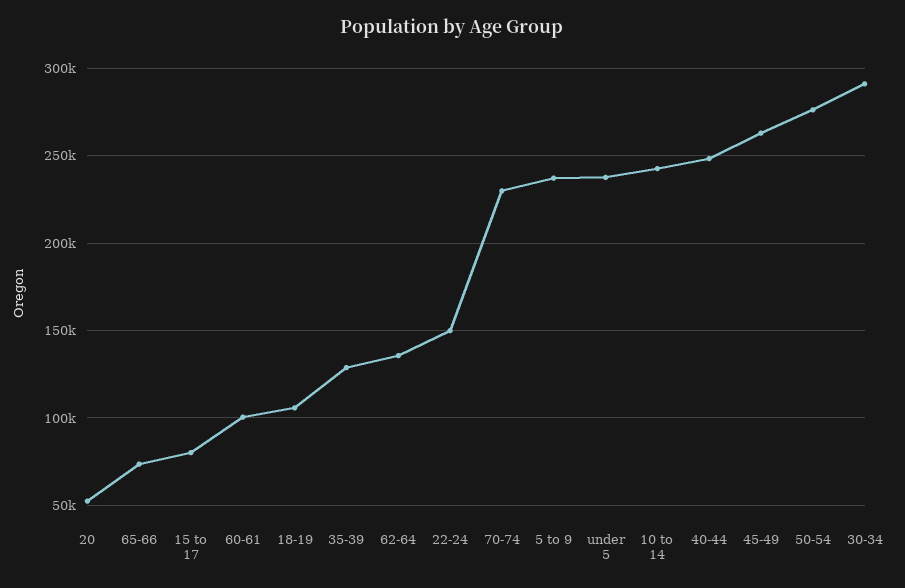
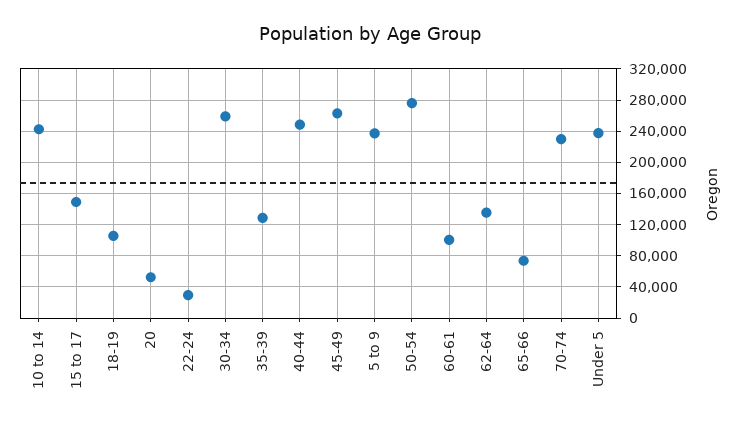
15 to 17: 80000 -> 150000
22-24: 150000 -> 30000
30-34: 290000 -> 260000

